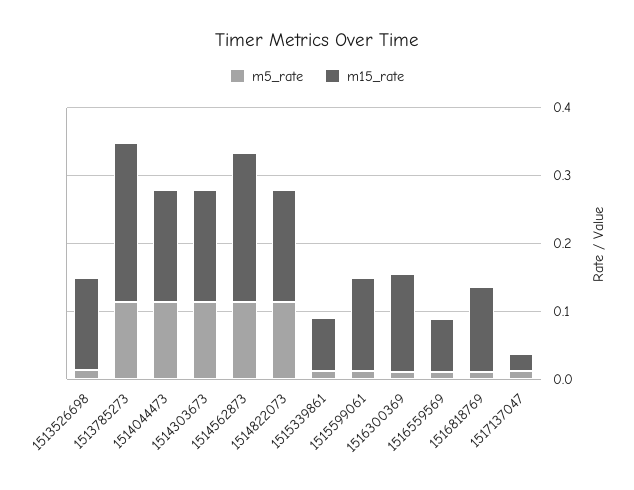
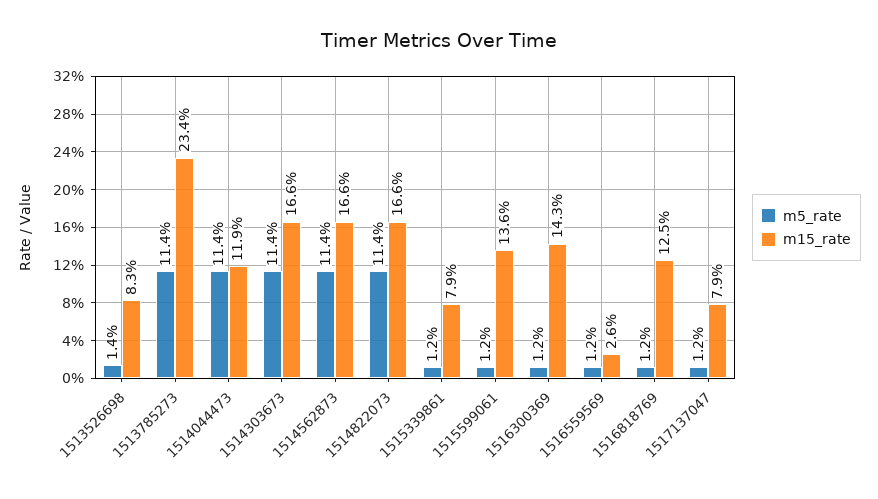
m15_rate, 1513526698: 0.14 -> 0.083
m15_rate, 1514044473: 0.16 -> 0.119
m15_rate, 1514562873: 0.22 -> 0.166
m15_rate, 1516559569: 0.08 -> 0.026
m15_rate, 1517137047: 0.02 -> 0.079

